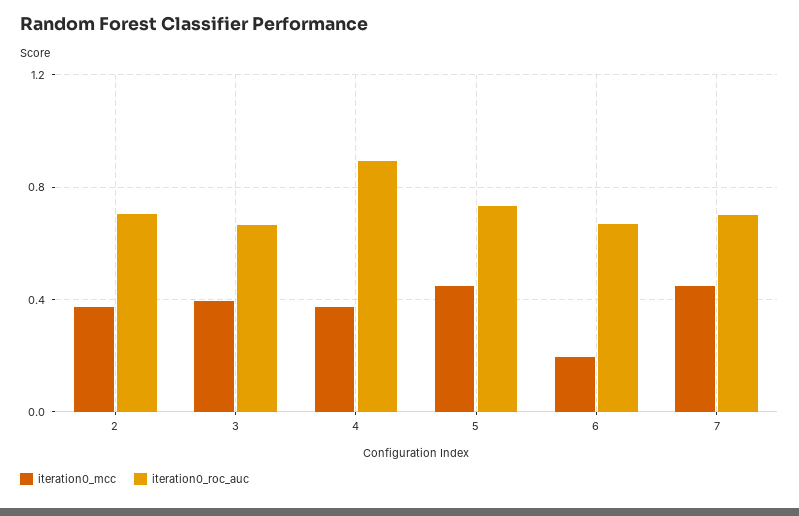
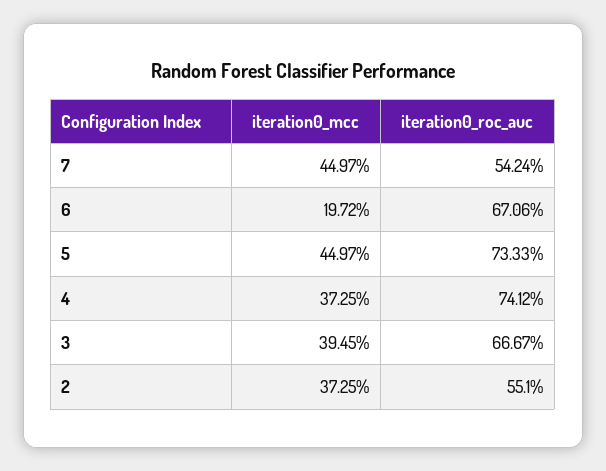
iteration0_roc_auc, 2: 0.7 -> 0.551
iteration0_roc_auc, 4: 0.9 -> 0.7412
iteration0_roc_auc, 7: 0.7 -> 0.5424

